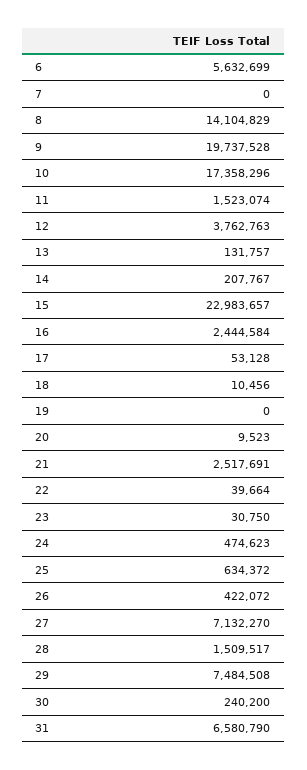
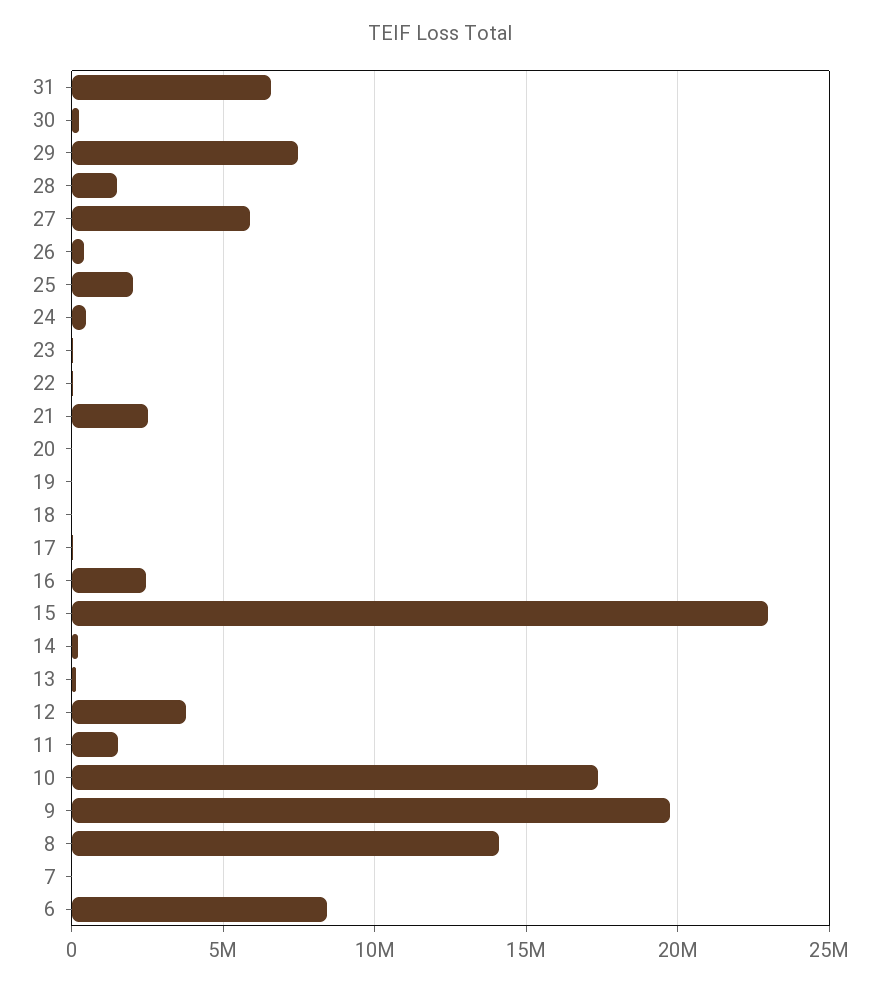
6: 5632699 -> 8500000
25: 634372 -> 2000000
27: 7132270 -> 6000000

